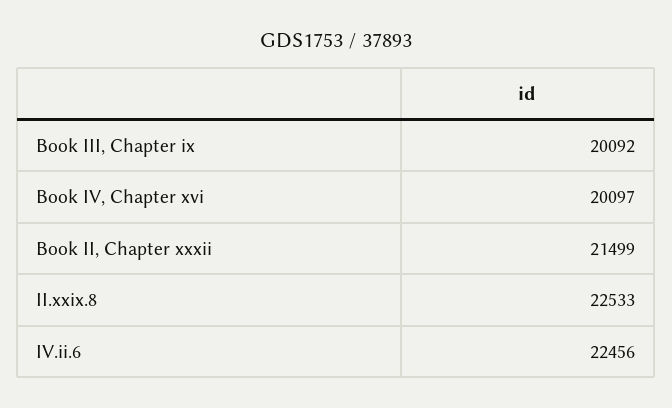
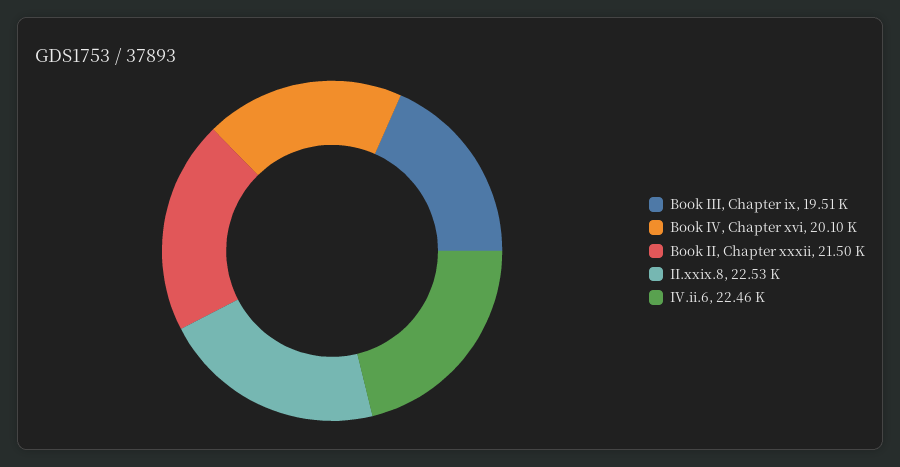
Book III, Chapter ix: 20092 -> 19510

